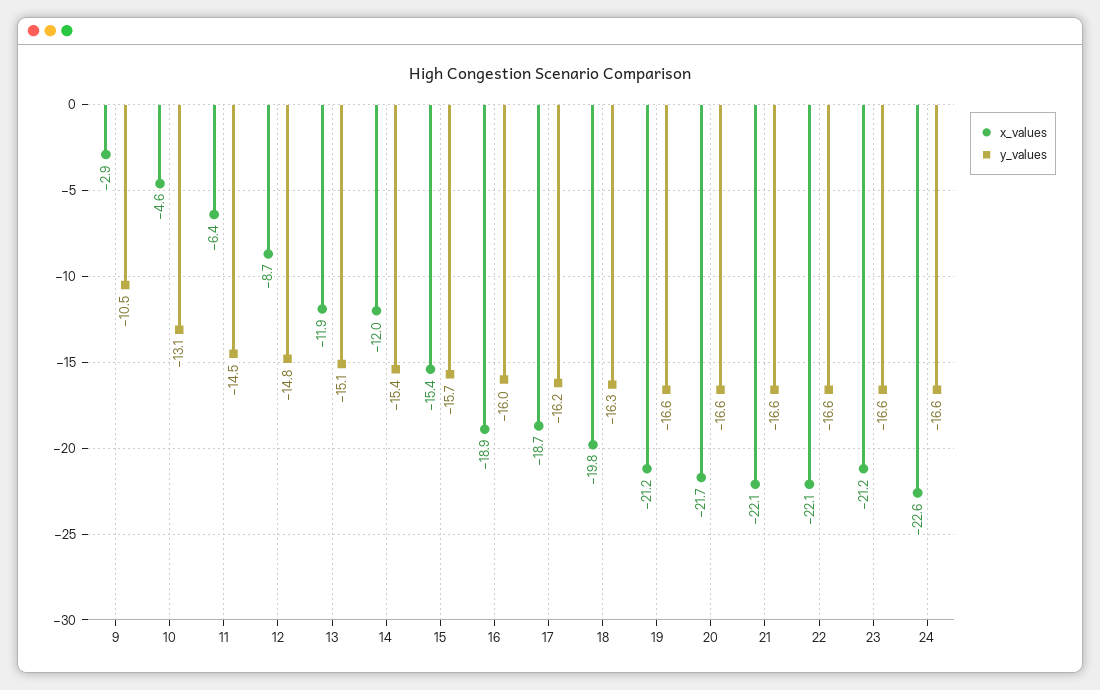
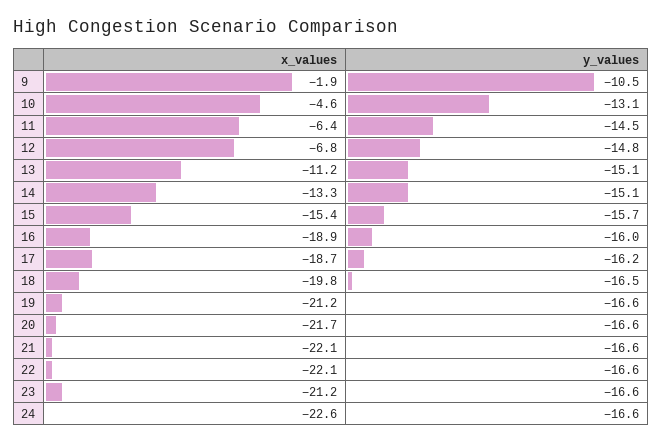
x_values, 9: -2.9 -> -1.9
x_values, 12: -8.7 -> -6.8
x_values, 13: -11.9 -> -11.2
x_values, 14: -12 -> -13.3
y_values, 14: -15.4 -> -15.1
y_values, 18: -16.3 -> -16.5

